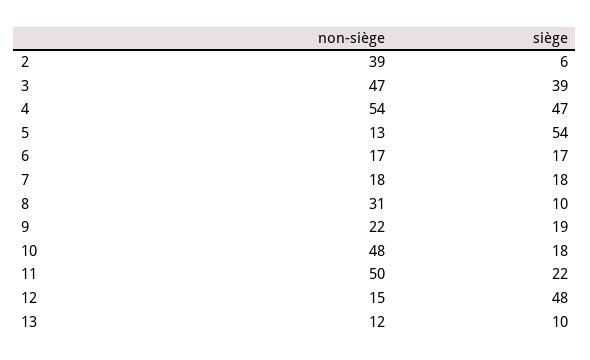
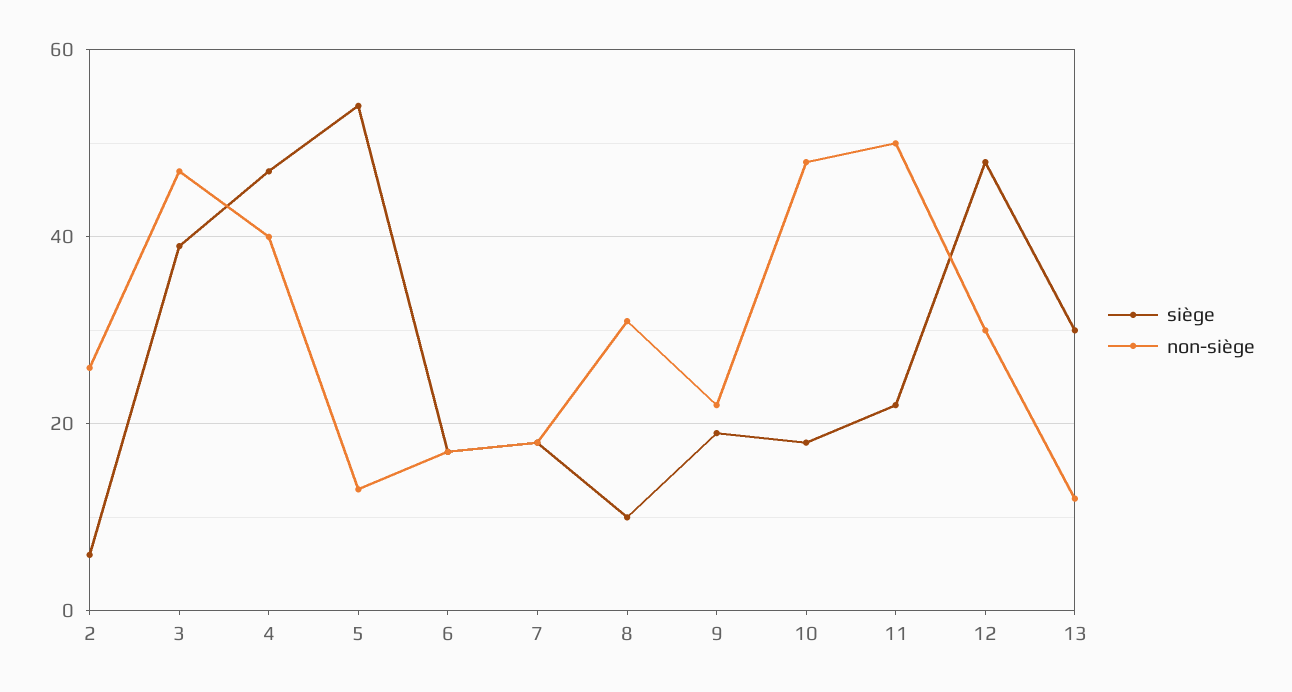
non-siège, 2: 39 -> 25
non-siège, 4: 54 -> 40
non-siège, 12: 15 -> 30
siège, 13: 10 -> 30

